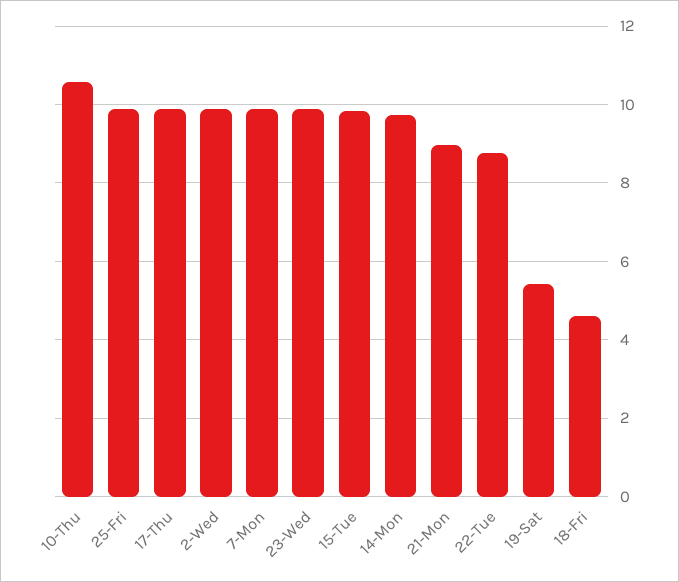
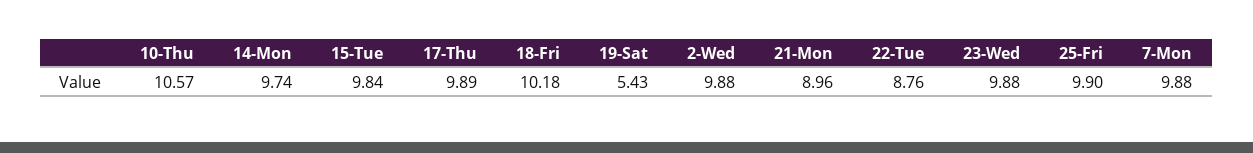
18-Fri: 4.6 -> 10.18

